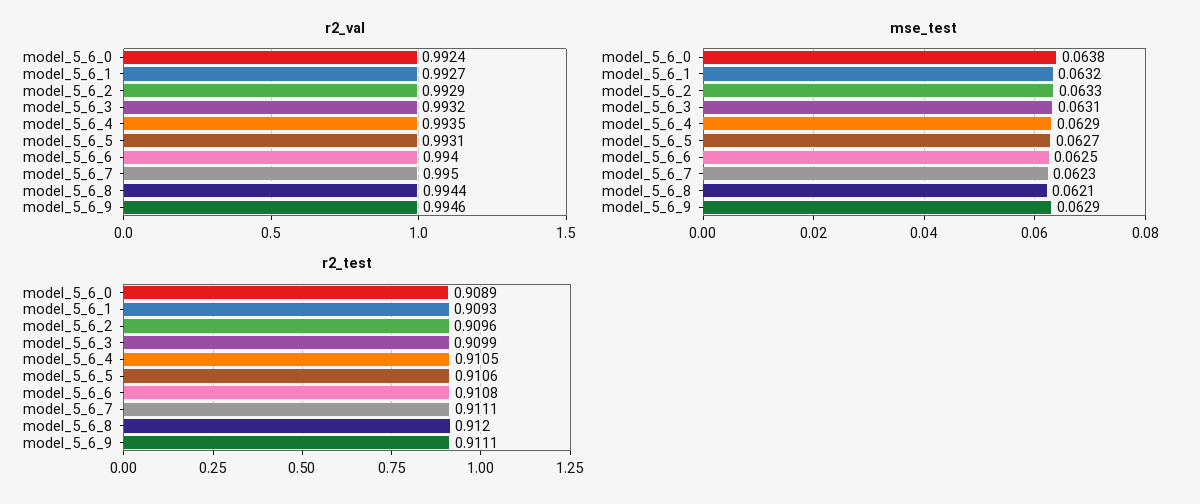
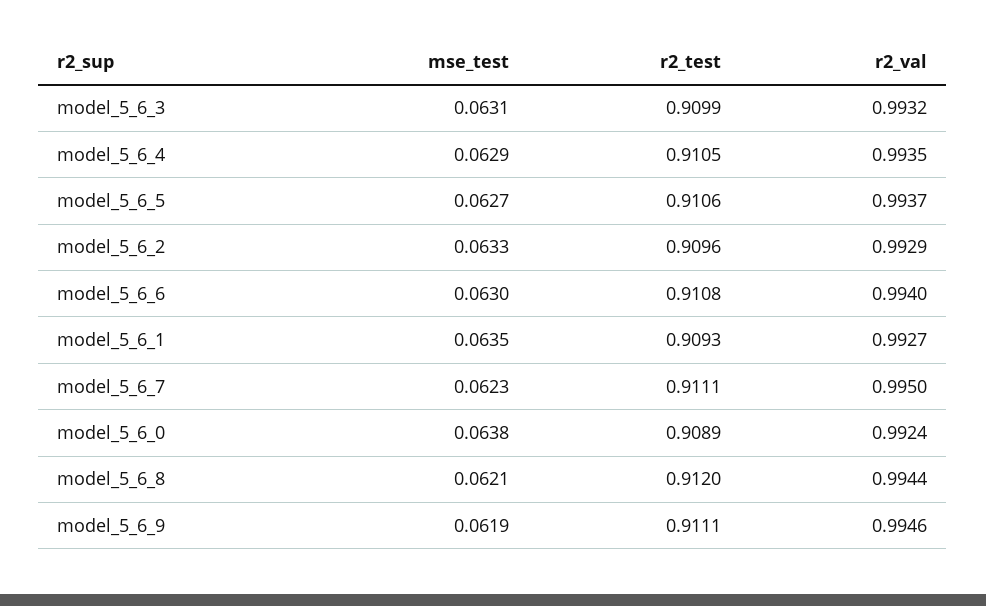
r2_val, model_5_6_5: 0.9931 -> 0.9937
mse_test, model_5_6_1: 0.0632 -> 0.0635
mse_test, model_5_6_6: 0.0625 -> 0.063
mse_test, model_5_6_9: 0.0629 -> 0.0619

